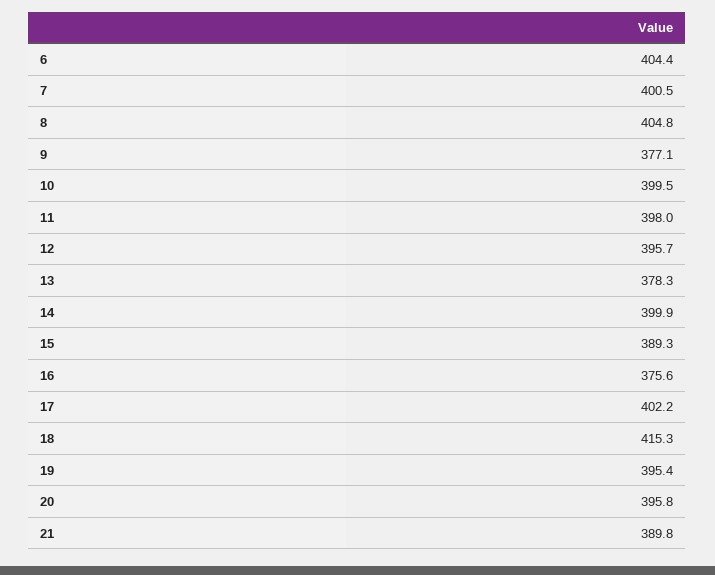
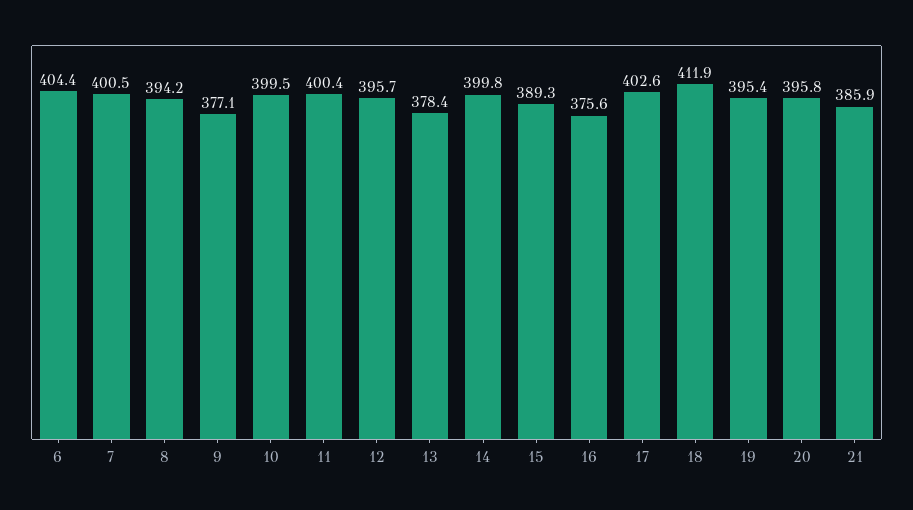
8: 404.8 -> 394.2
11: 398 -> 400.4
13: 378.3 -> 378.4
14: 399.9 -> 399.8
17: 402.2 -> 402.6
18: 415.3 -> 411.9
21: 389.8 -> 385.9

